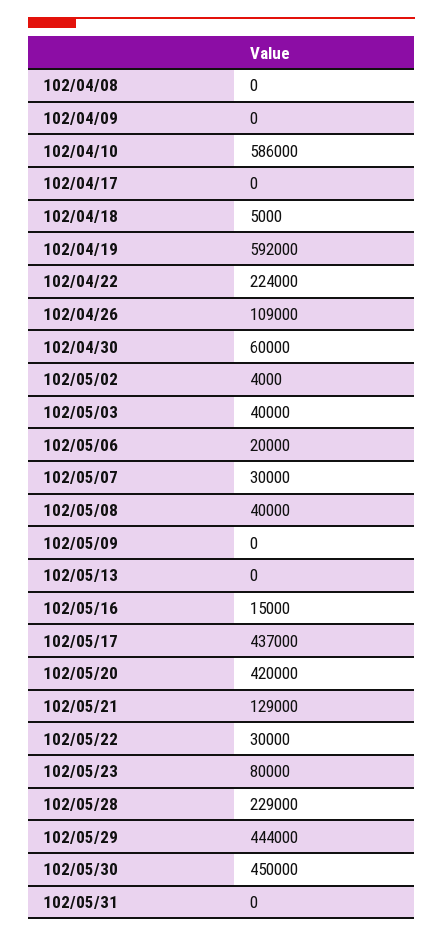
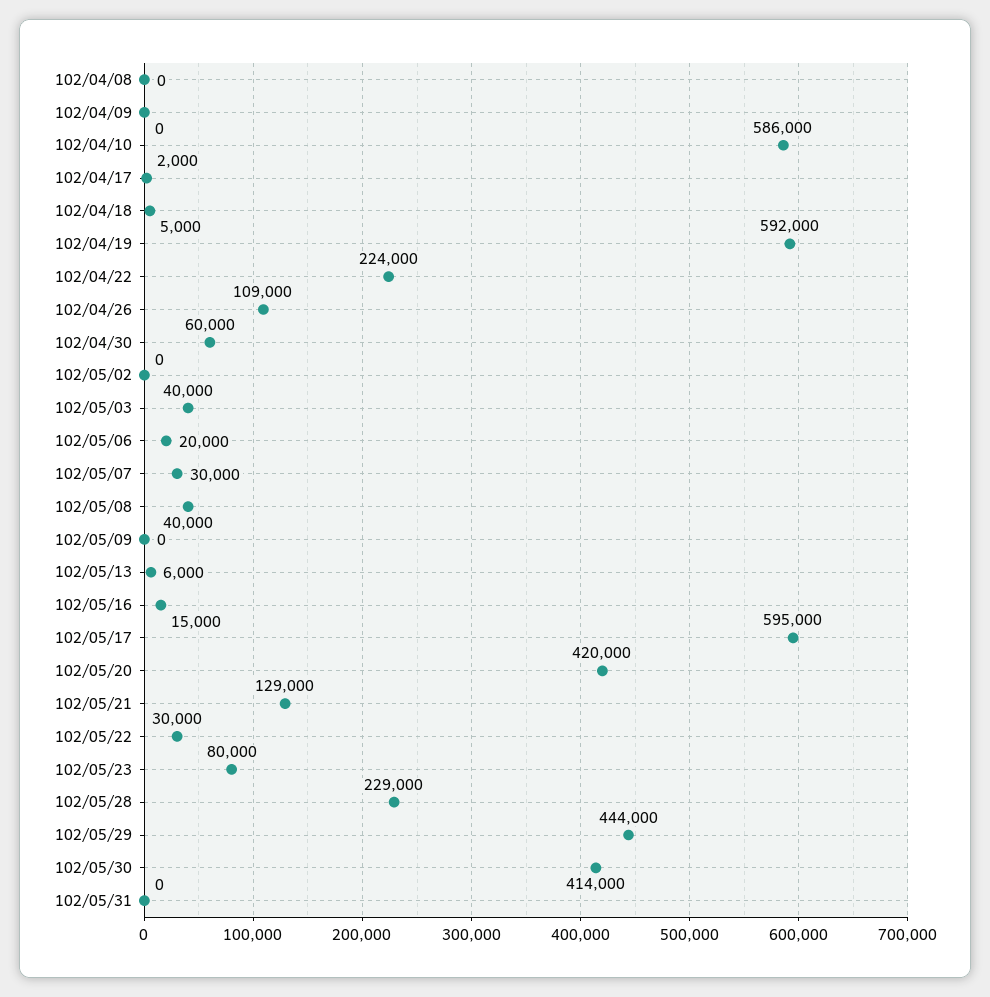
102/04/17: 0 -> 2000
102/05/02: 4000 -> 0
102/05/13: 0 -> 6000
102/05/17: 437000 -> 595000
102/05/30: 450000 -> 414000

